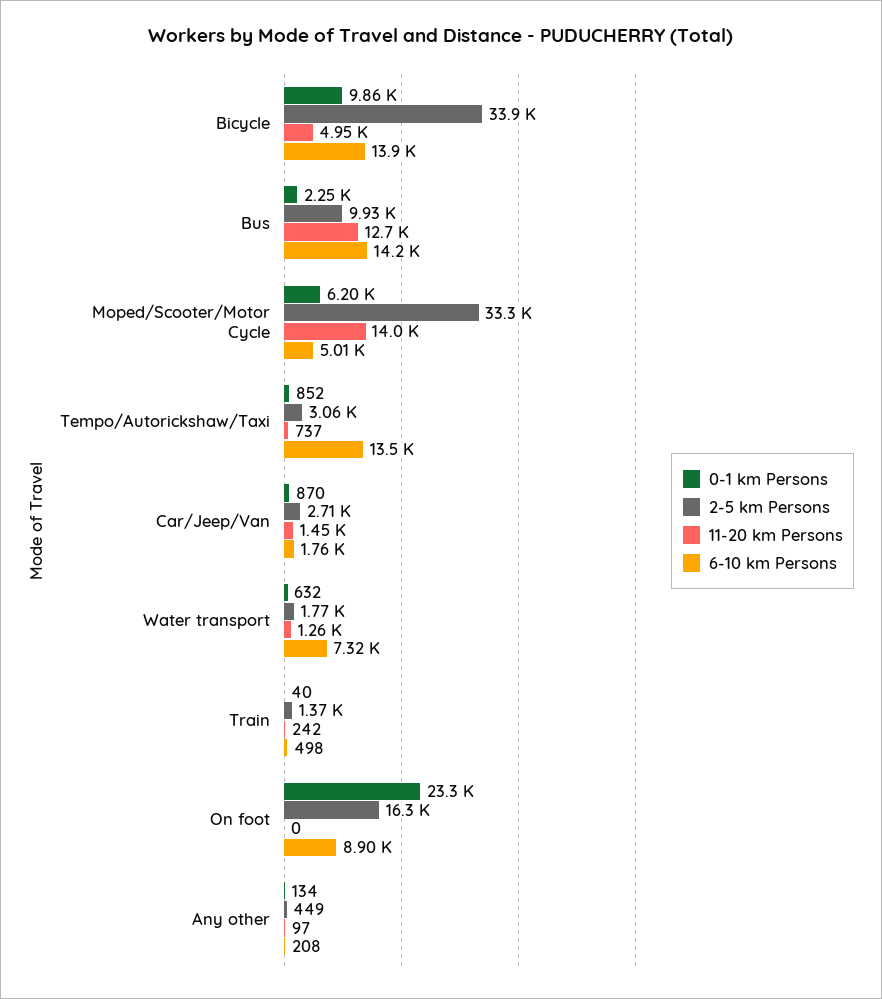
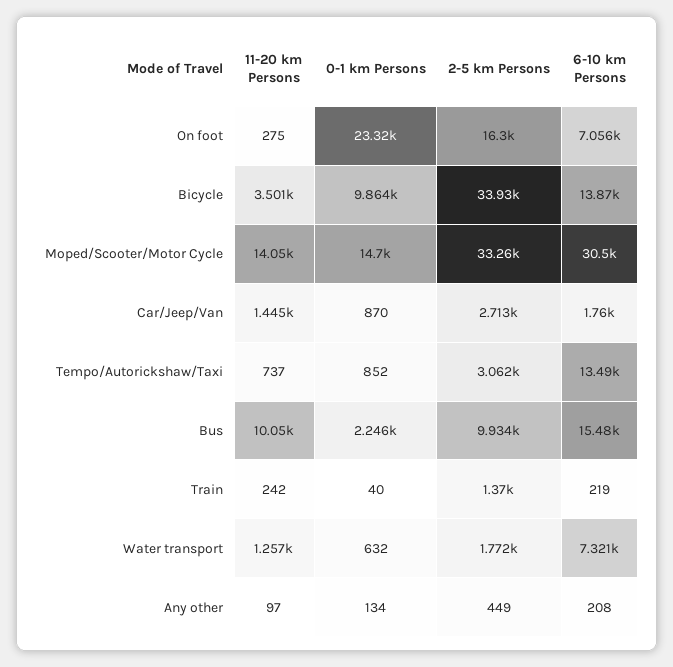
11-20 km Persons, Bicycle: 4950 -> 3501
11-20 km Persons, Bus: 12700 -> 10050
6-10 km Persons, Bus: 14200 -> 15480
0-1 km Persons, Moped/Scooter/Motor Cycle: 6200 -> 14700
6-10 km Persons, Moped/Scooter/Motor Cycle: 5010 -> 30500
6-10 km Persons, Train: 498 -> 219
11-20 km Persons, On foot: 0 -> 275
6-10 km Persons, On foot: 8900 -> 7056

